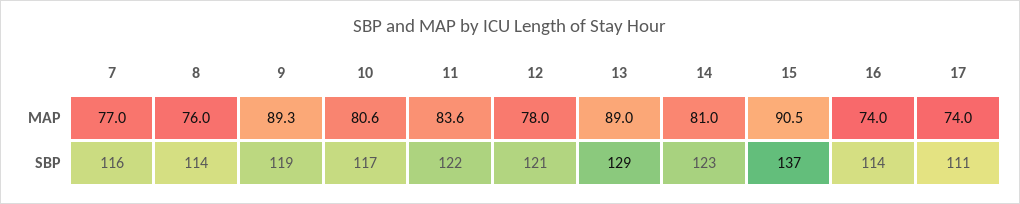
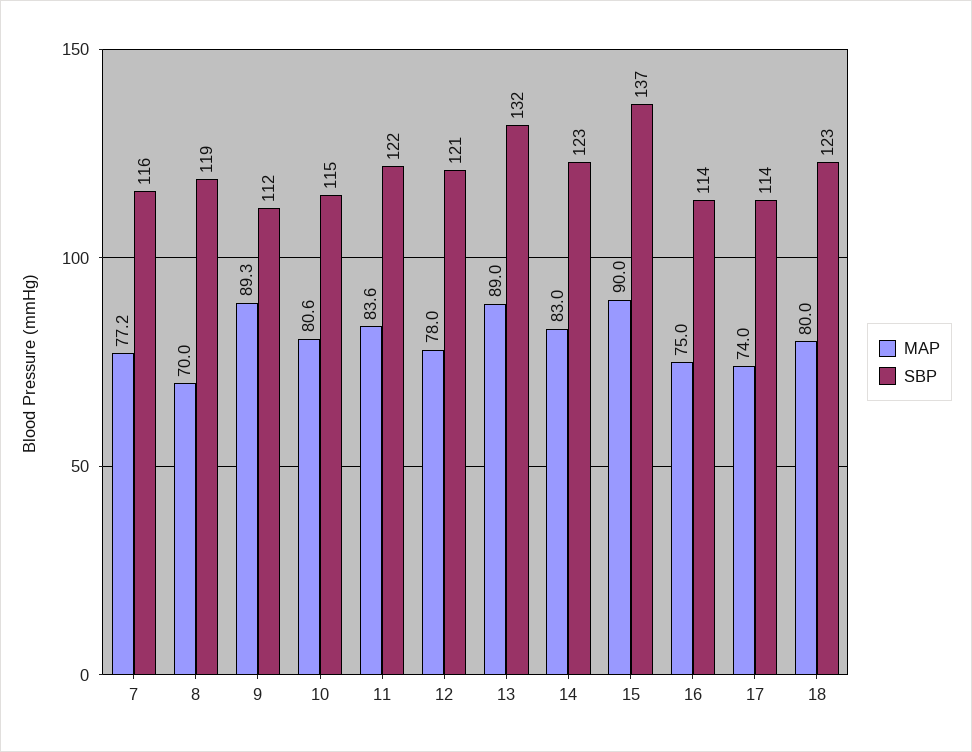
MAP, 7: 77 -> 77.2
MAP, 8: 76 -> 70
MAP, 14: 81 -> 83
MAP, 15: 90.5 -> 90
MAP, 16: 74 -> 75
SBP, 8: 114 -> 119
SBP, 9: 119 -> 112
SBP, 10: 117 -> 115
SBP, 13: 129 -> 132
SBP, 17: 111 -> 114
MAP, 18: none -> 80
SBP, 18: none -> 123

